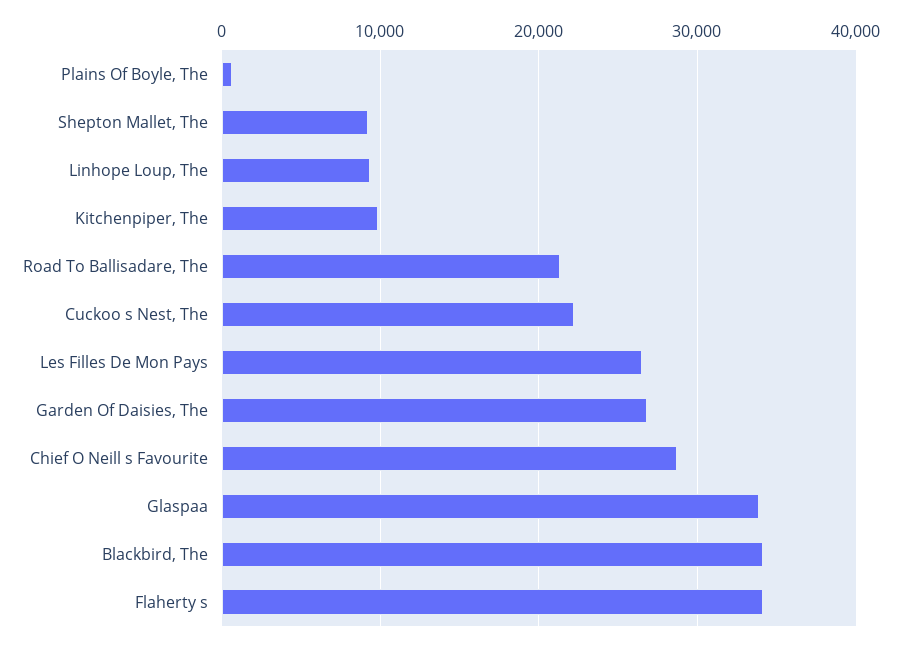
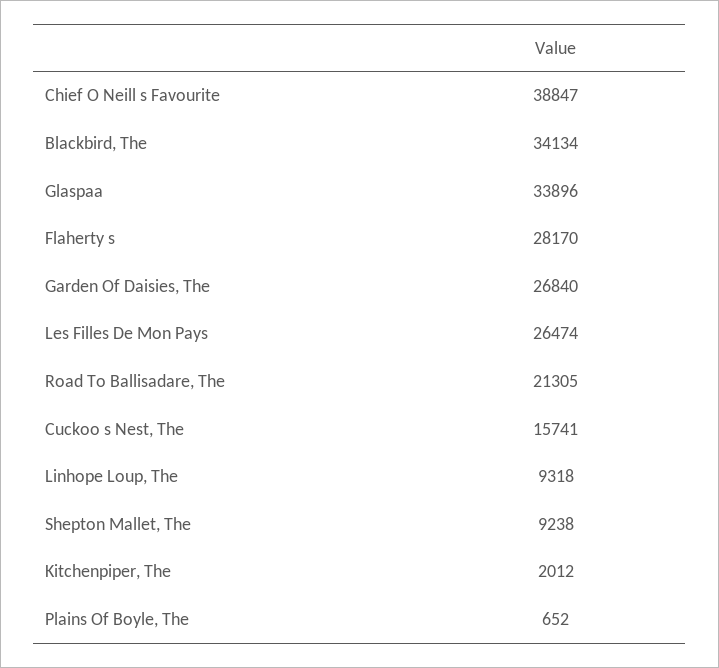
Kitchenpiper, The: 10000 -> 2012
Cuckoo s Nest, The: 22000 -> 15741
Chief O Neill s Favourite: 29000 -> 38847
Flaherty s: 34000 -> 28170

